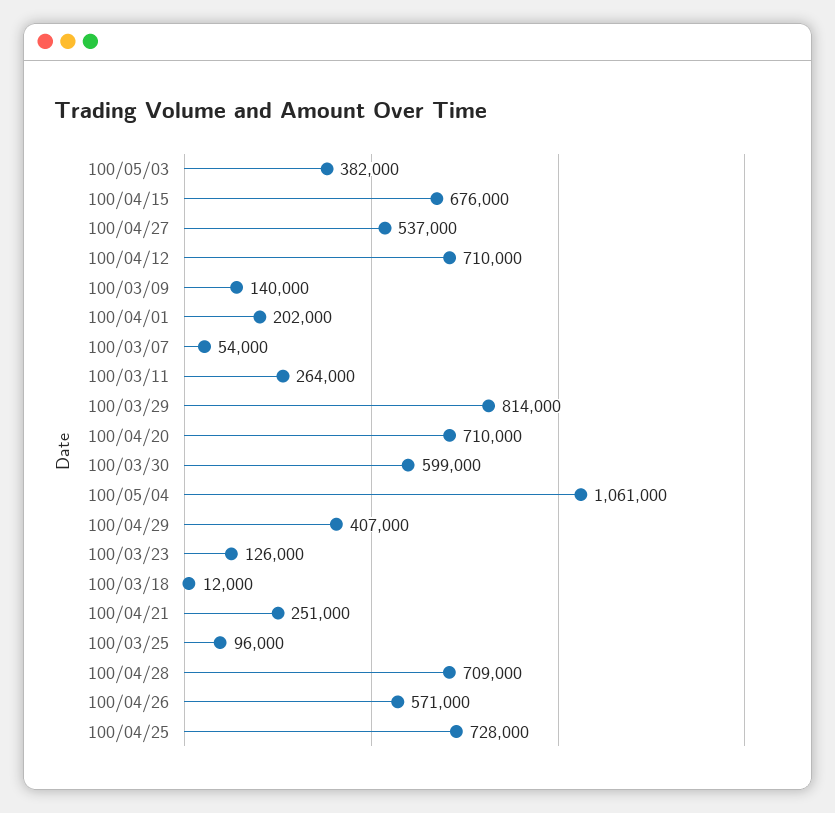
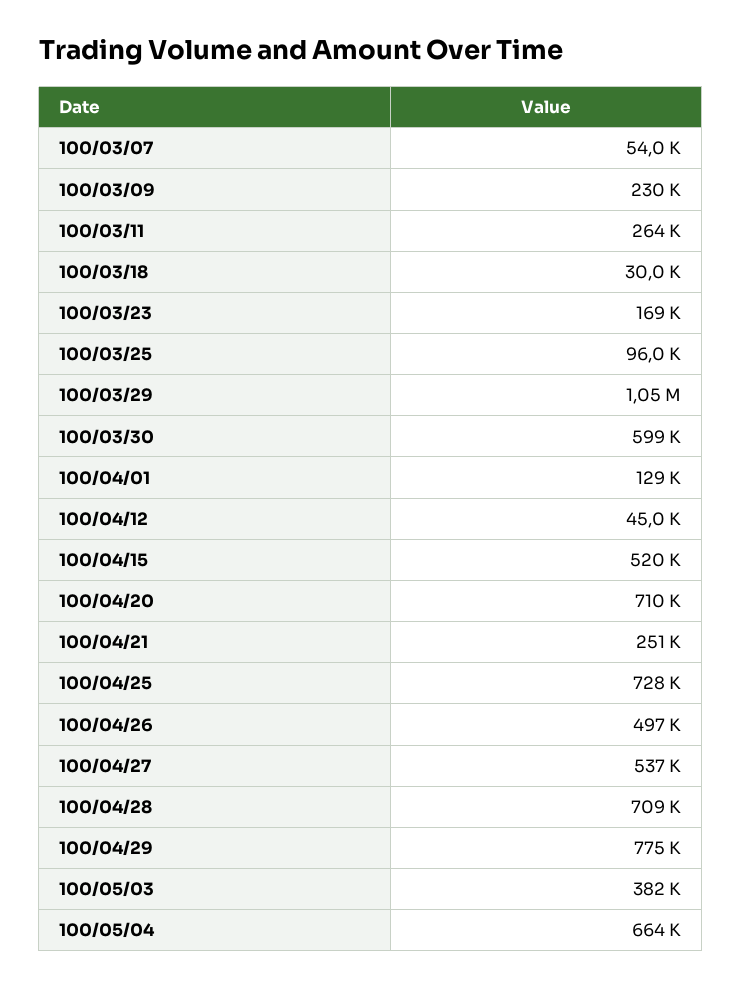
100/04/15: 676000 -> 520000
100/04/12: 710000 -> 45000
100/03/09: 140000 -> 230000
100/04/01: 202000 -> 129000
100/03/29: 814000 -> 1050000
100/05/04: 1061000 -> 664000
100/04/29: 407000 -> 775000
100/03/23: 126000 -> 169000
100/03/18: 12000 -> 30000
100/04/26: 571000 -> 497000

